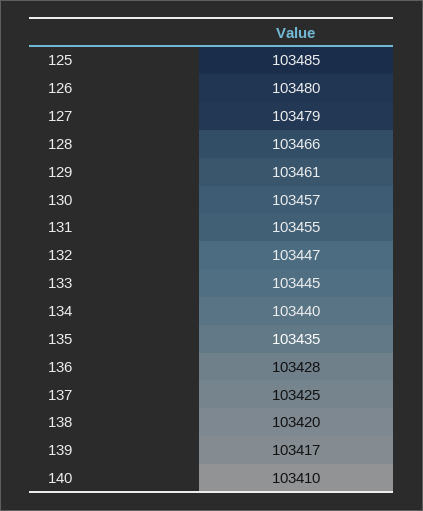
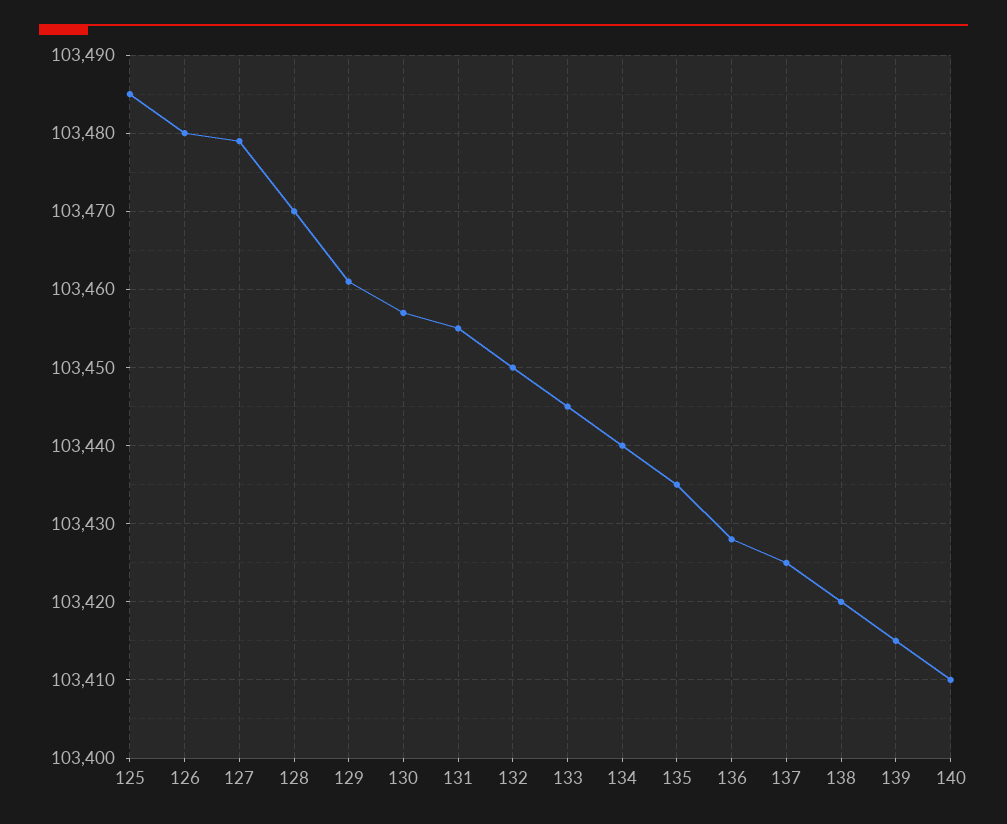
128: 103466 -> 103470
132: 103447 -> 103450
139: 103417 -> 103415

